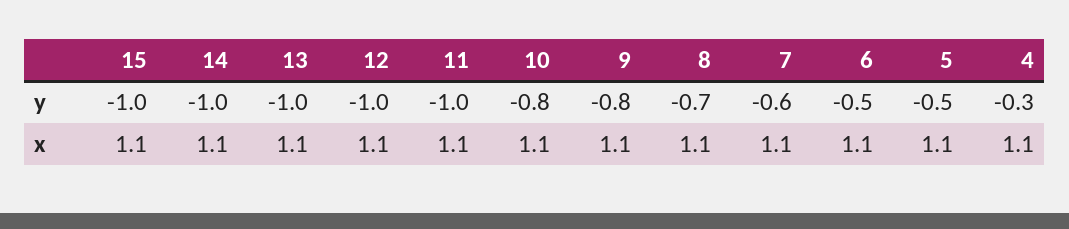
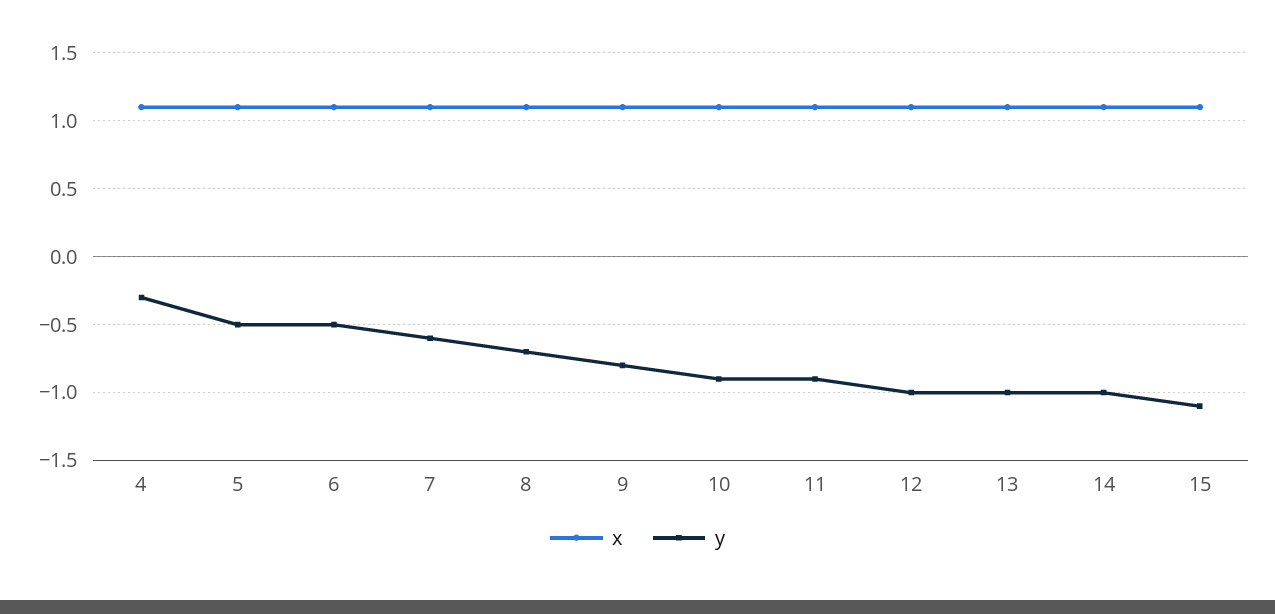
y, 15: -1 -> -1.1
y, 11: -1 -> -0.9
y, 10: -0.8 -> -0.9

